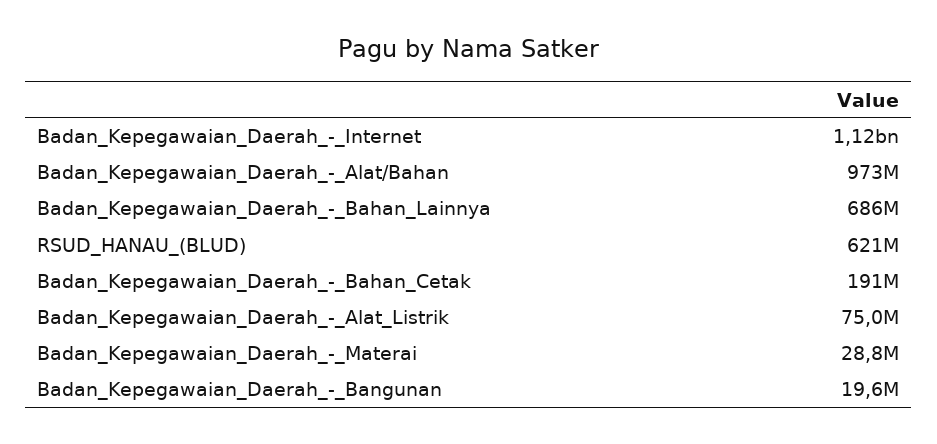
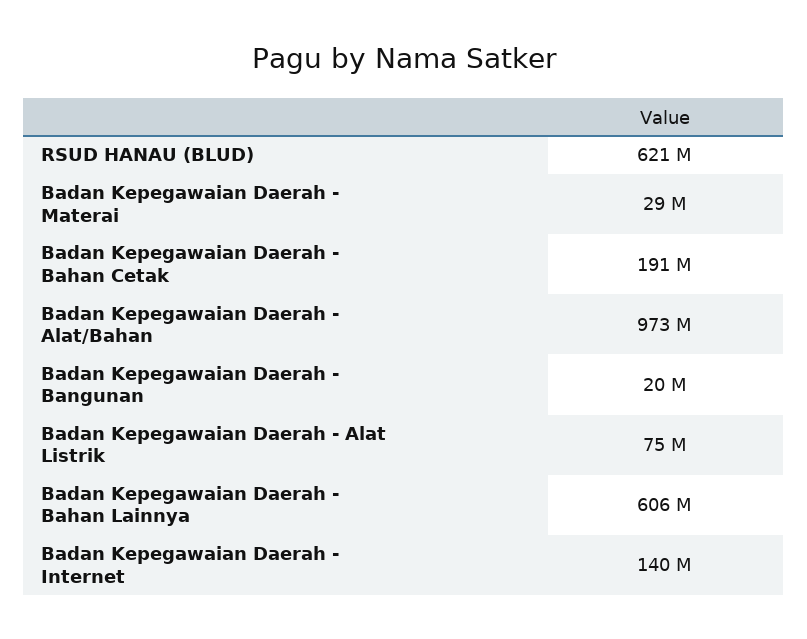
Badan_Kepegawaian_Daerah_-_Internet: 1120000000 -> 140000000
Badan_Kepegawaian_Daerah_-_Bahan_Lainnya: 686000000 -> 606000000

